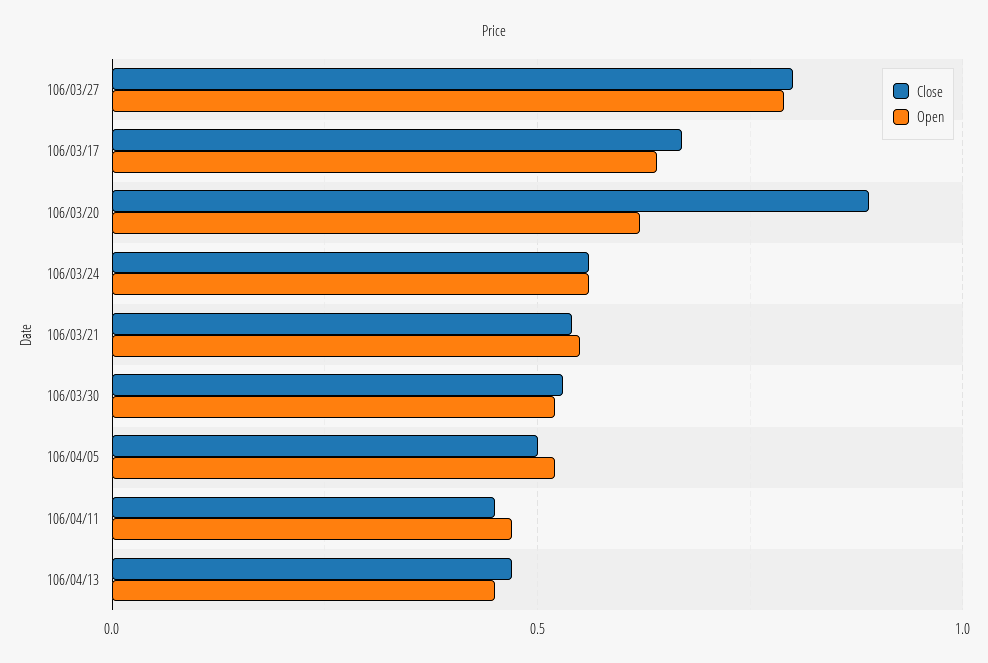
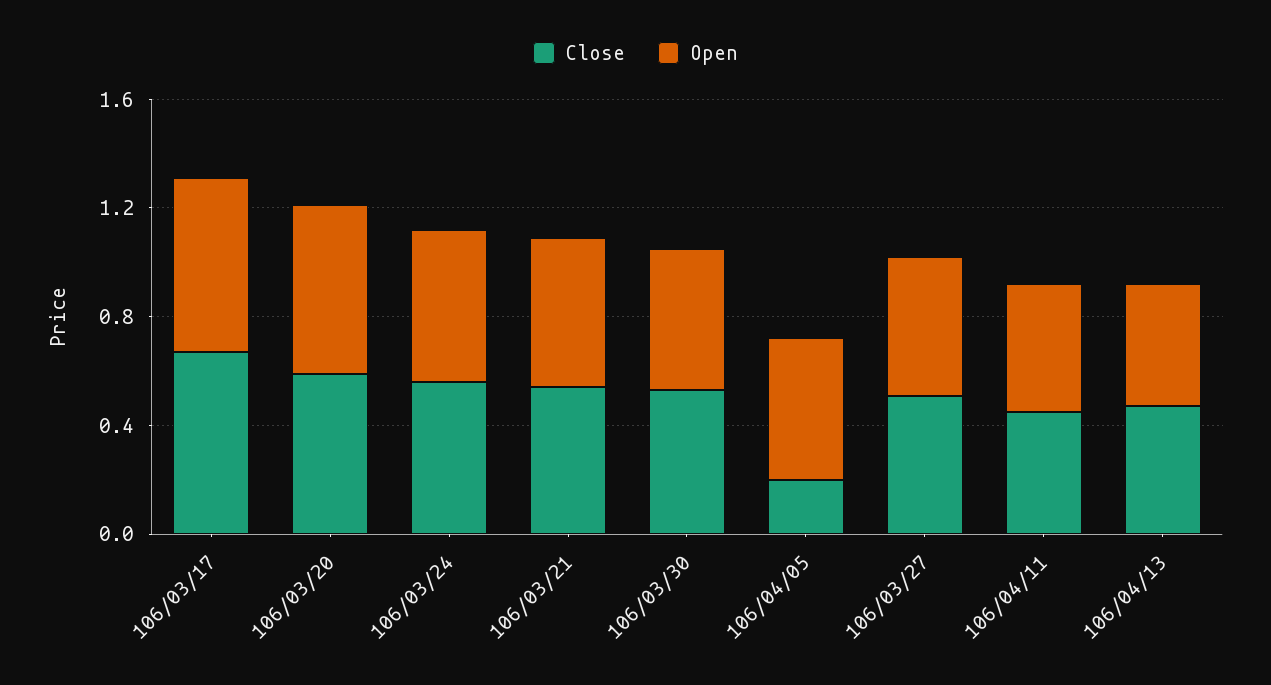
Close, 106/03/27: 0.8 -> 0.5
Open, 106/03/27: 0.8 -> 0.5
Close, 106/03/20: 0.9 -> 0.6
Close, 106/04/05: 0.5 -> 0.2

